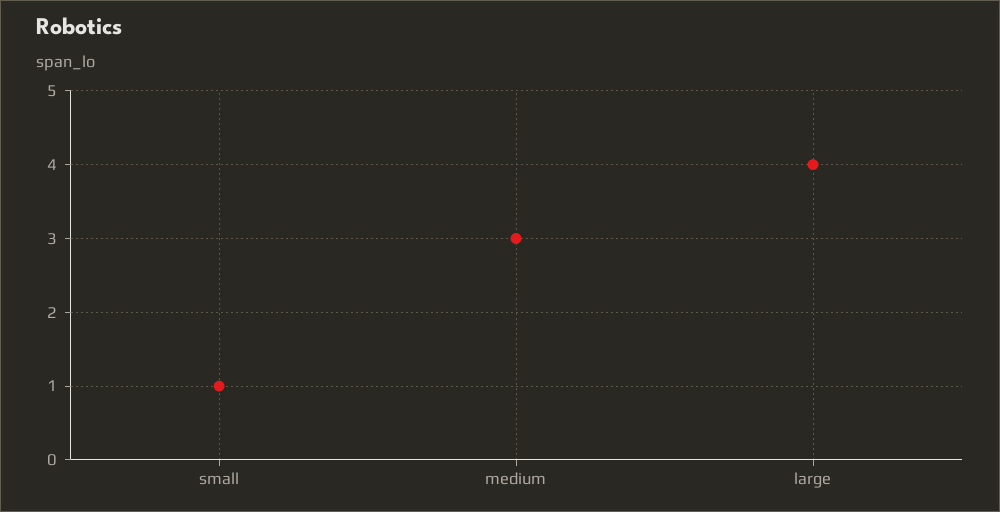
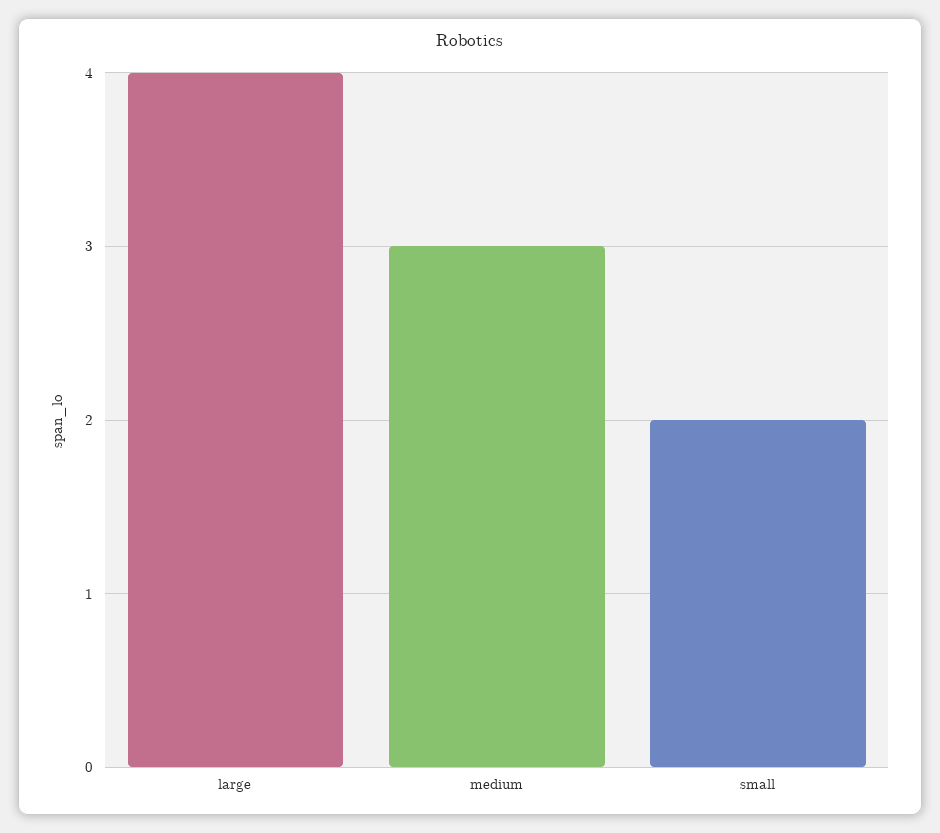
small: 1 -> 2

